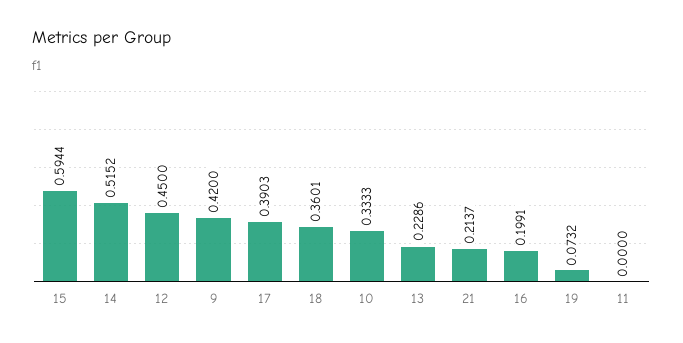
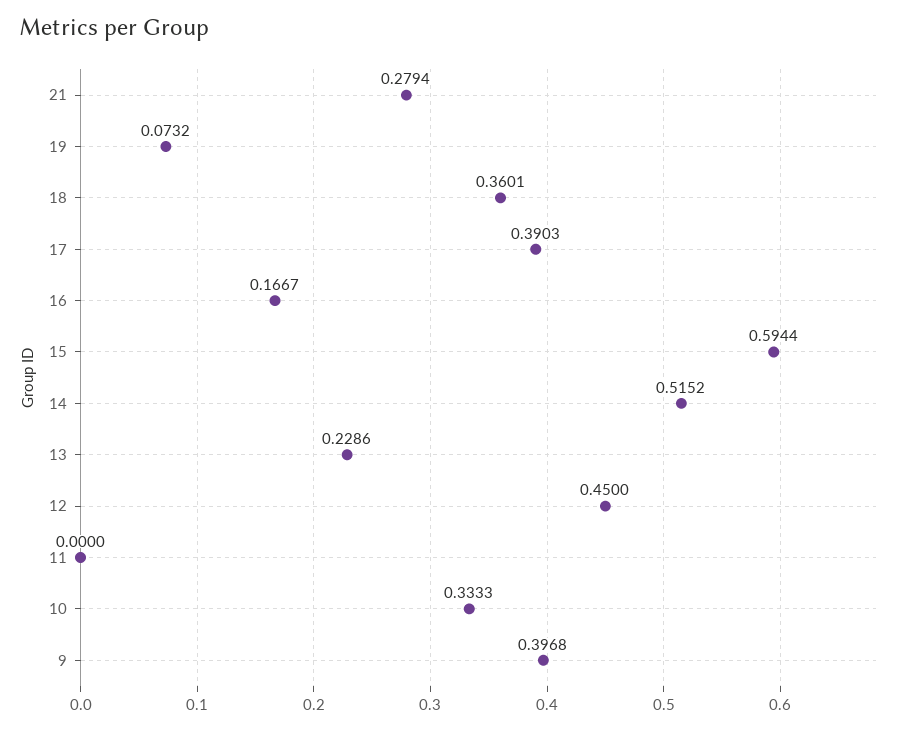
9: 0.42 -> 0.3968
21: 0.2137 -> 0.2794
16: 0.1991 -> 0.1667

